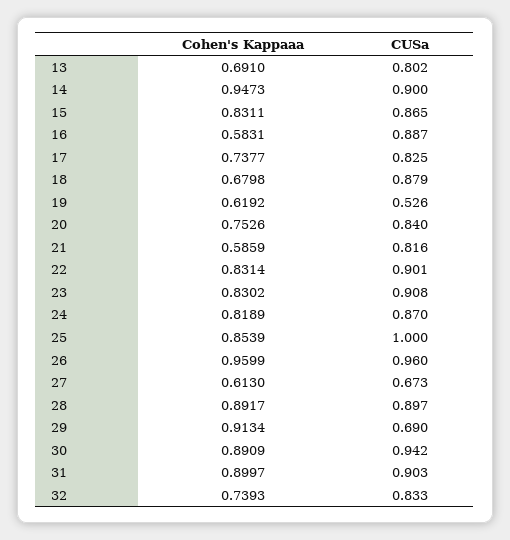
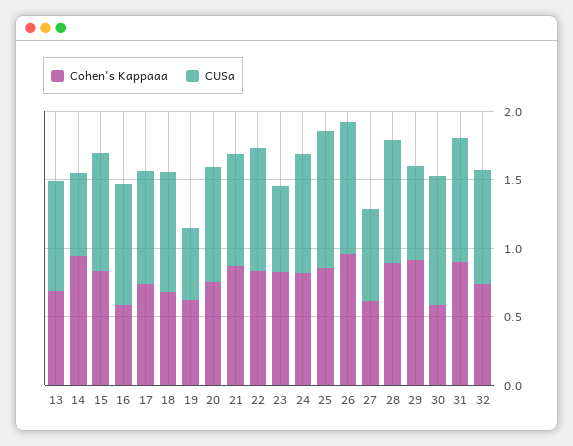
CUSa, 14: 0.9 -> 0.6
Cohen's Kappaaa, 21: 0.5859 -> 0.9
CUSa, 23: 0.908 -> 0.6
Cohen's Kappaaa, 30: 0.8909 -> 0.6

